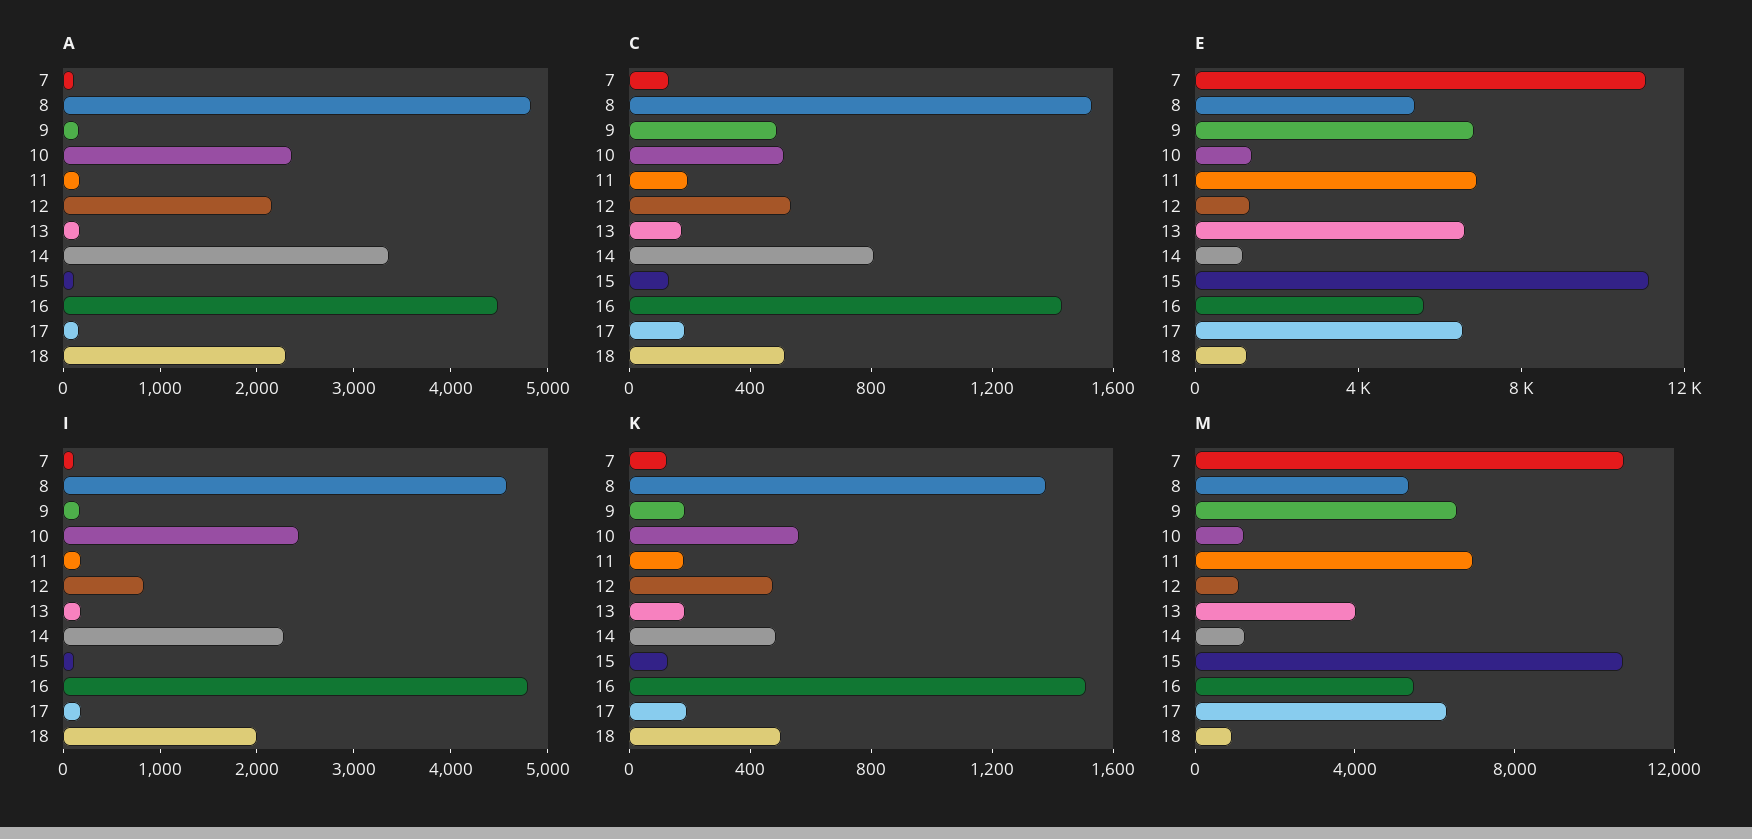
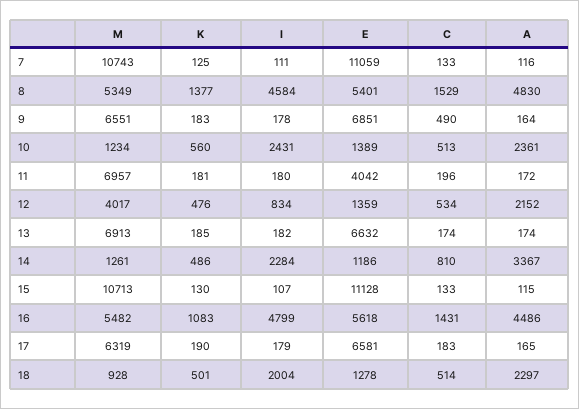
E, 11: 7000 -> 4042
K, 16: 1500 -> 1083
M, 12: 1000 -> 4017
M, 13: 4000 -> 6913

